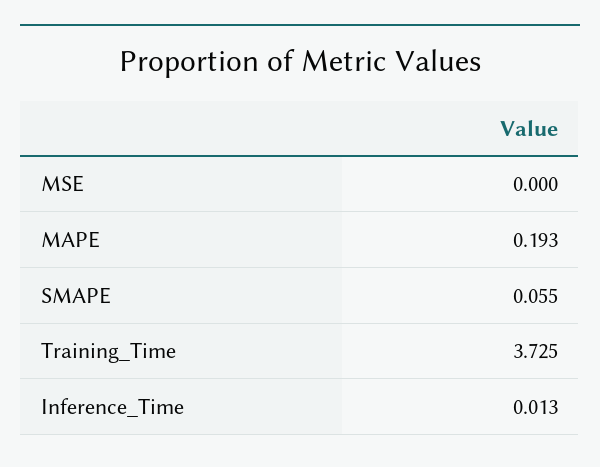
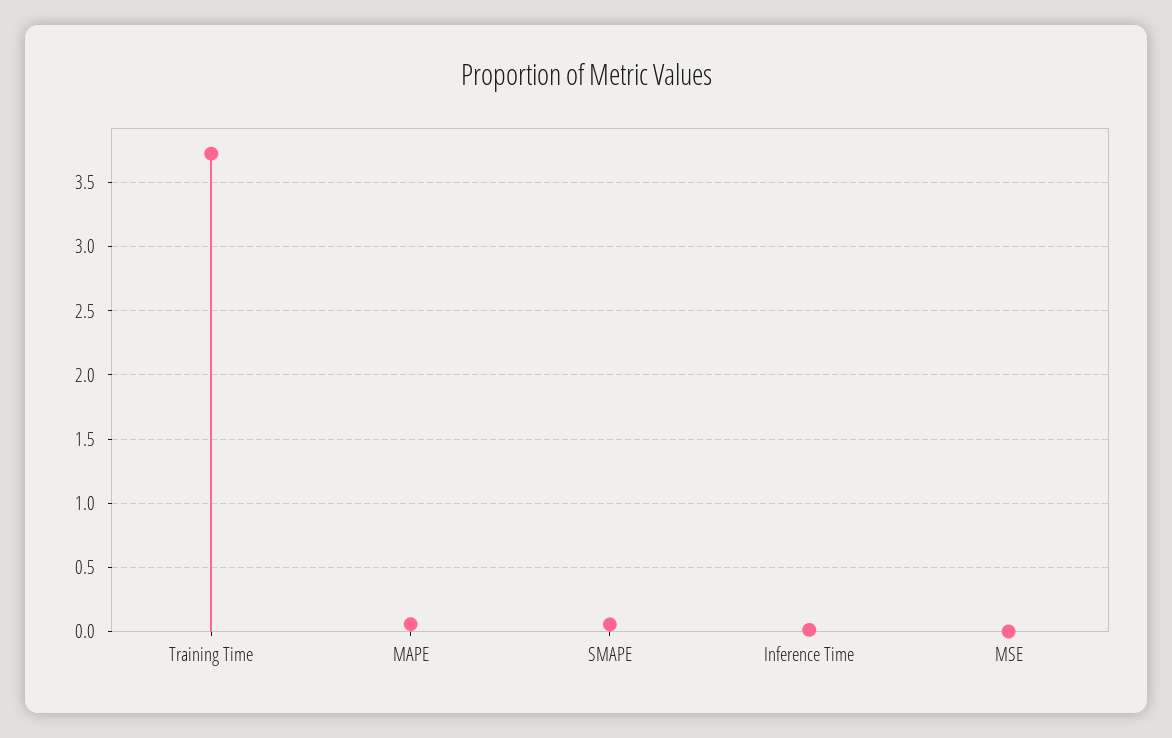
MAPE: 0.193 -> 0.05

